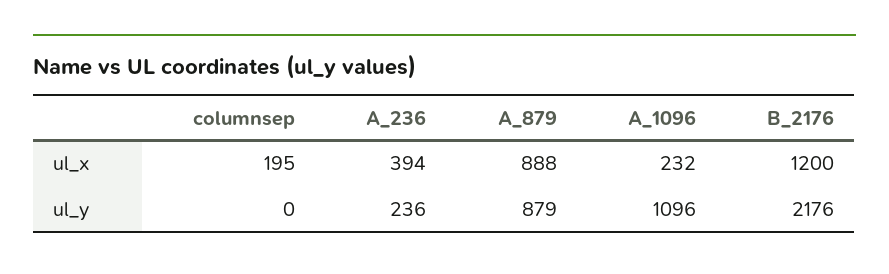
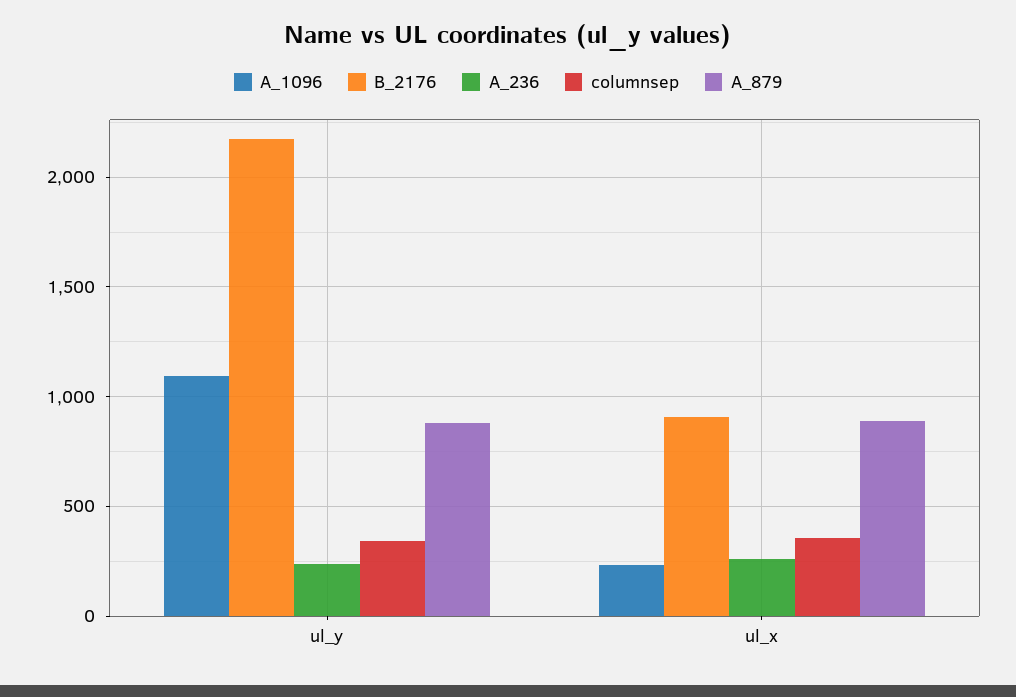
columnsep, ul_x: 195 -> 350
A_236, ul_x: 394 -> 250
B_2176, ul_x: 1200 -> 900
columnsep, ul_y: 0 -> 350

